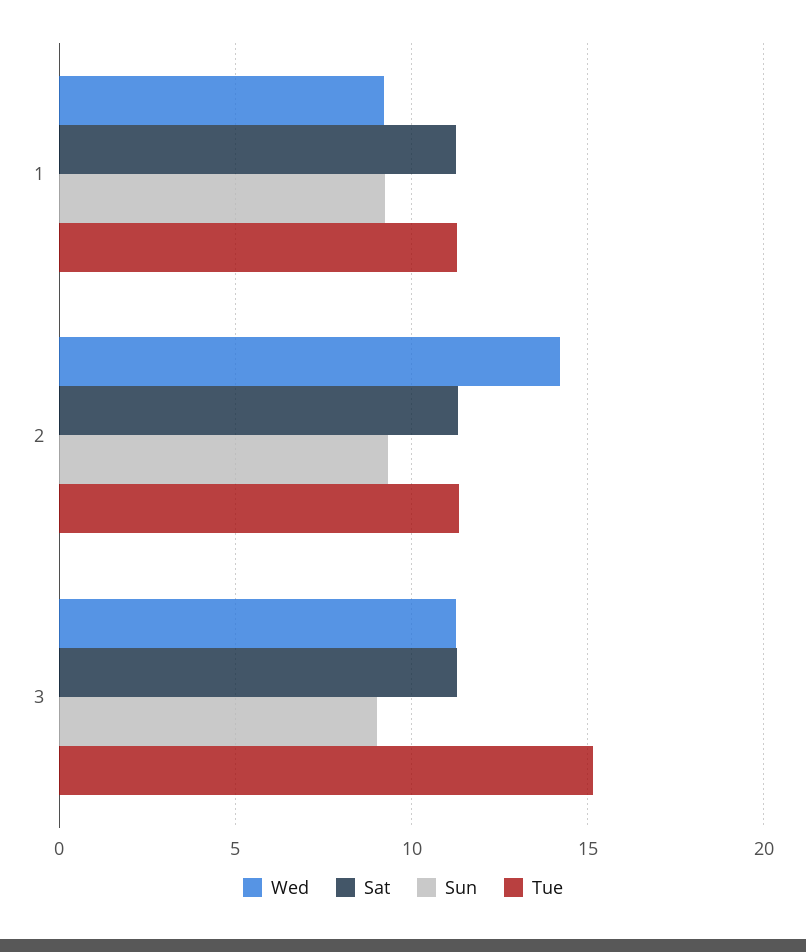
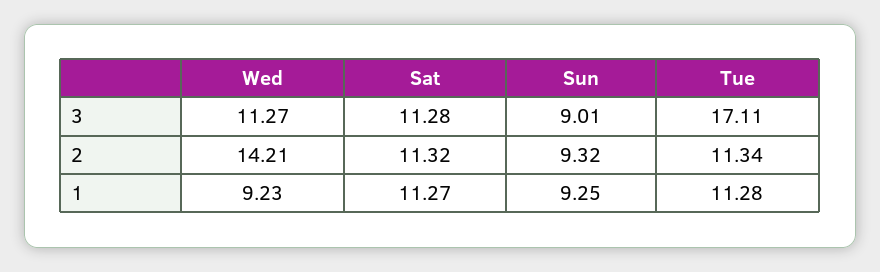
Tue, 3: 15 -> 17.11

